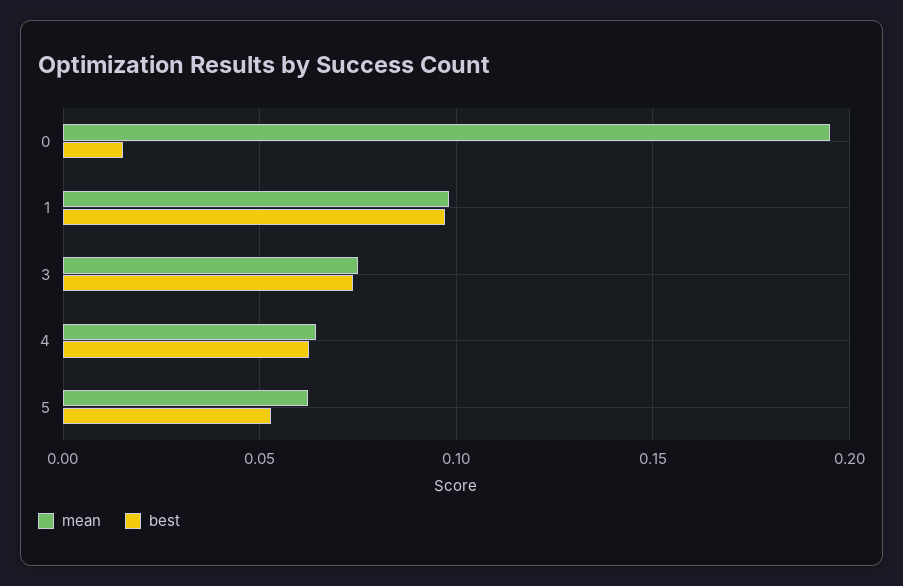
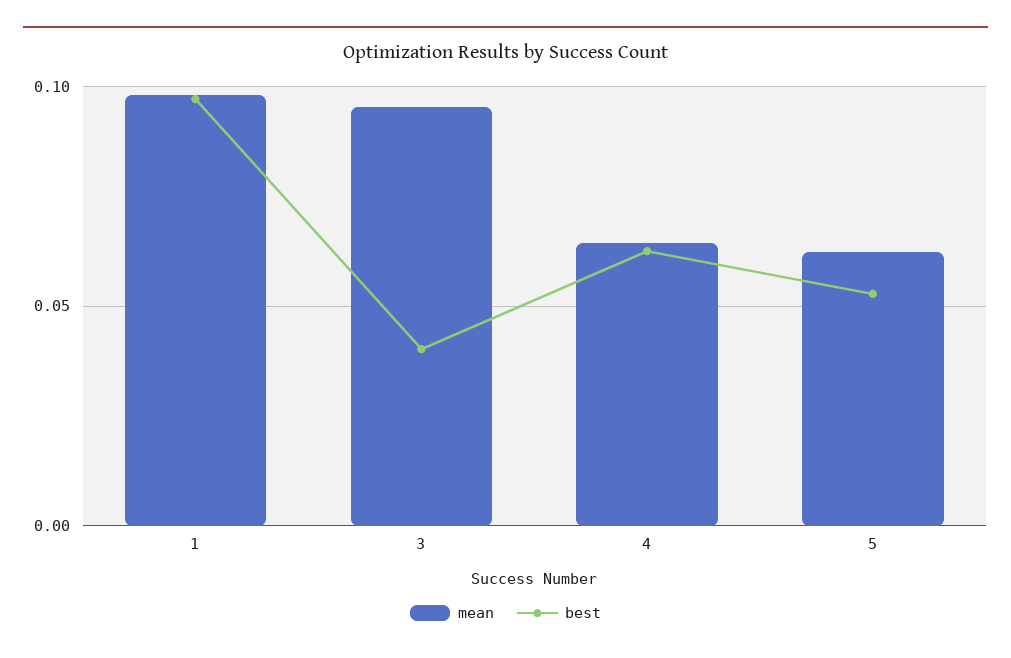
mean, 0: 0.195 -> none
best, 0: 0.015 -> none
mean, 3: 0.075 -> 0.095
best, 3: 0.075 -> 0.04

